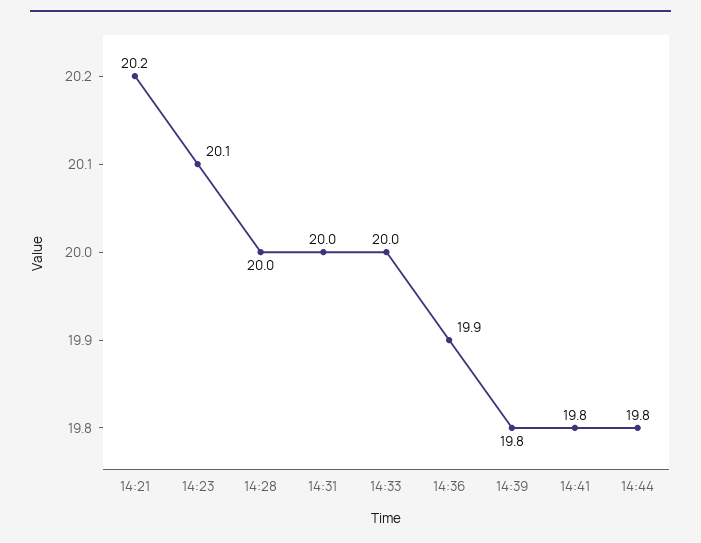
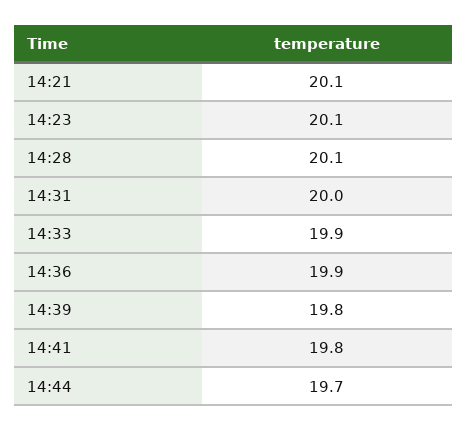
14:21: 20.2 -> 20.1
14:28: 20 -> 20.1
14:33: 20 -> 19.9
14:44: 19.8 -> 19.7

